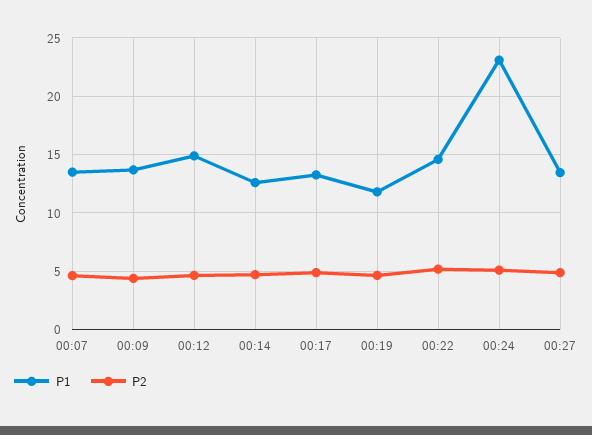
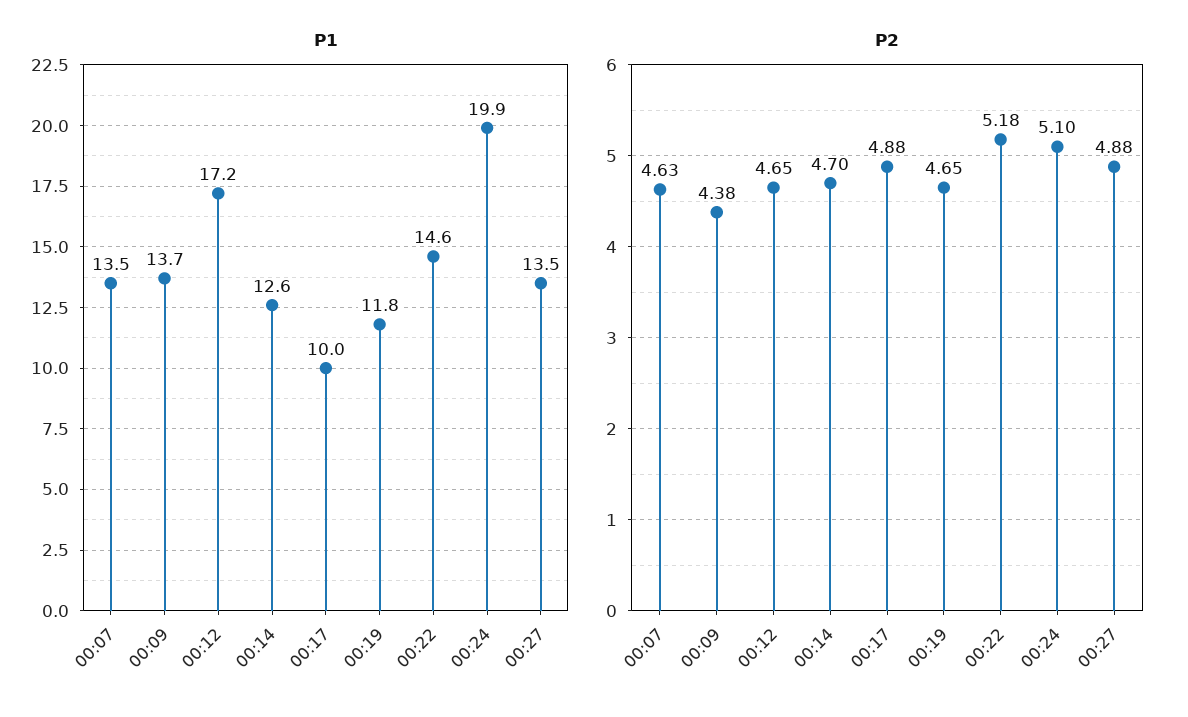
P1, 00:12: 15 -> 17.2
P1, 00:17: 13 -> 10
P1, 00:24: 23 -> 19.9

